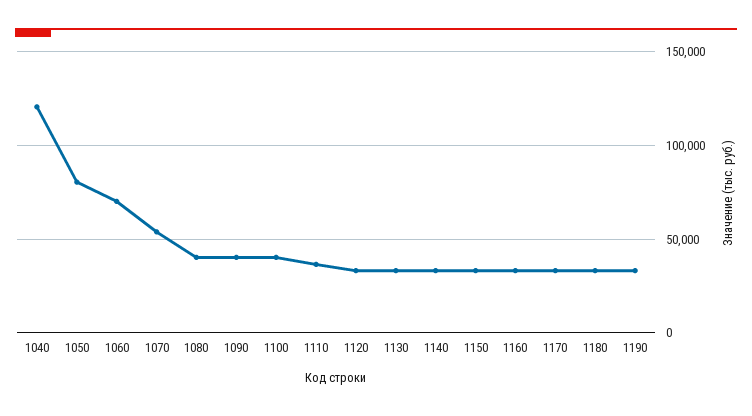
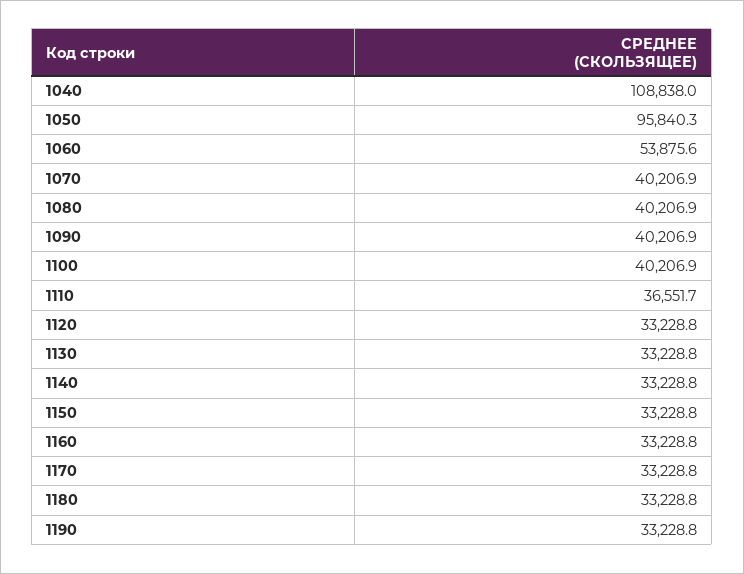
1040: 120000 -> 108838
1050: 80000 -> 95840.3
1060: 70000 -> 53875.6
1070: 55000 -> 40206.9

